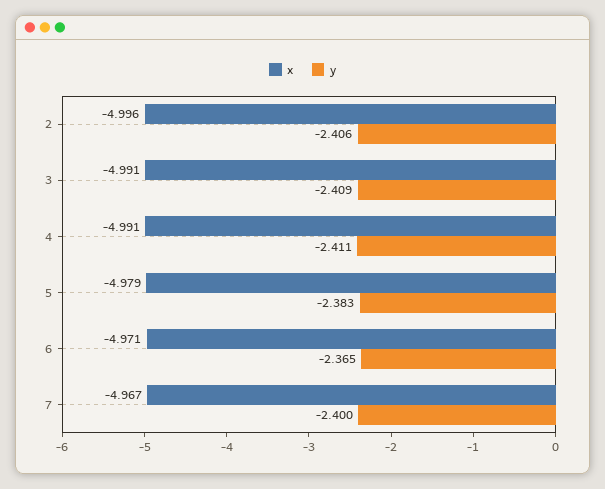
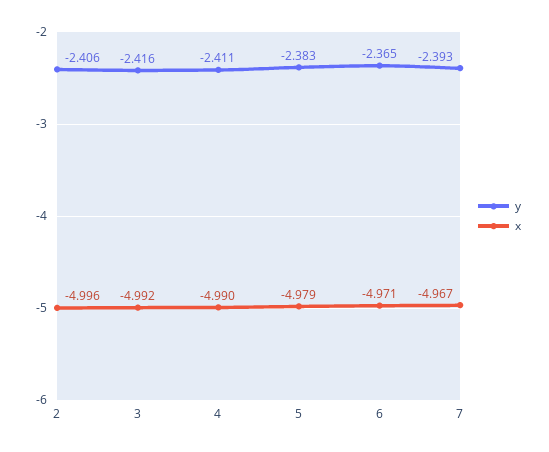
x, 3: -4.991 -> -4.992
y, 3: -2.409 -> -2.416
x, 4: -4.991 -> -4.99
y, 7: -2.4 -> -2.393

